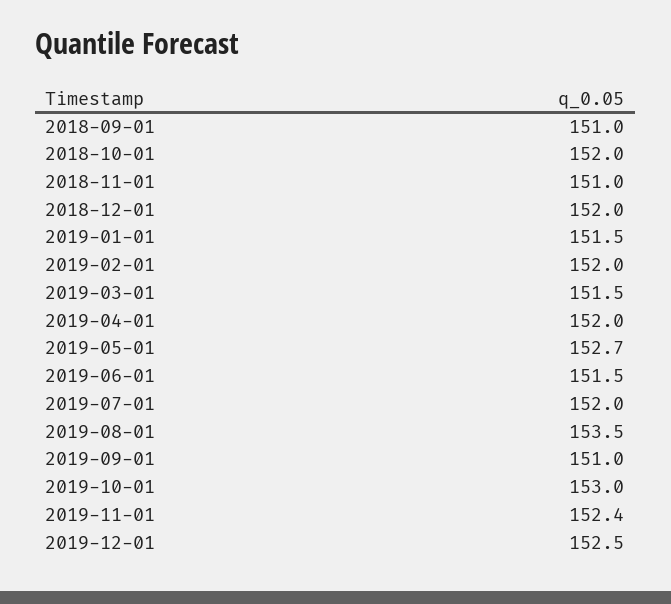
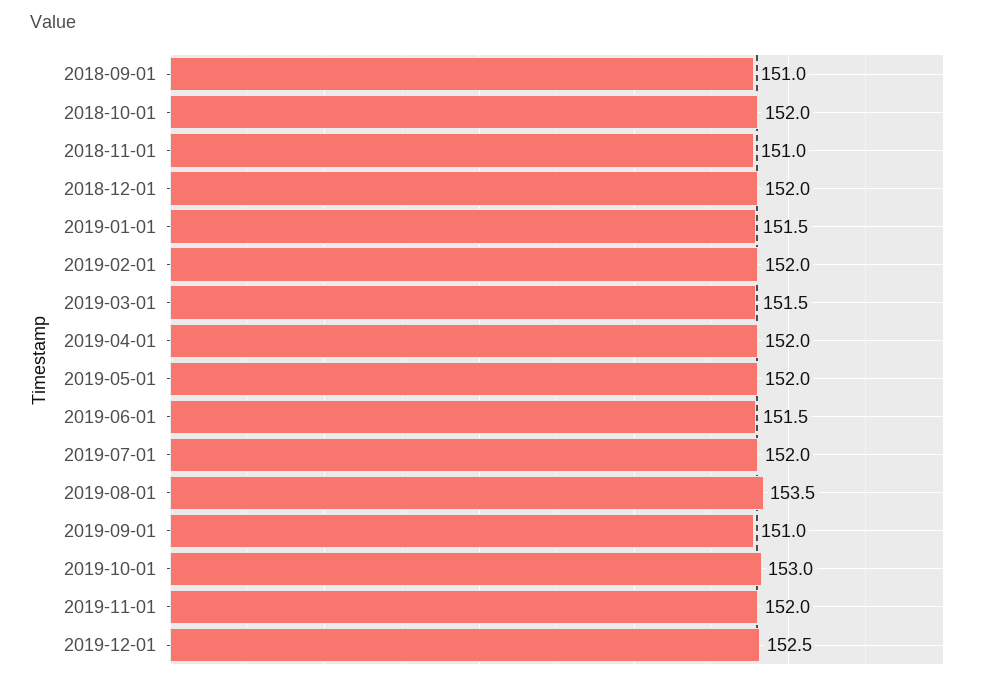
2019-05-01: 152.7 -> 152
2019-11-01: 152.4 -> 152

